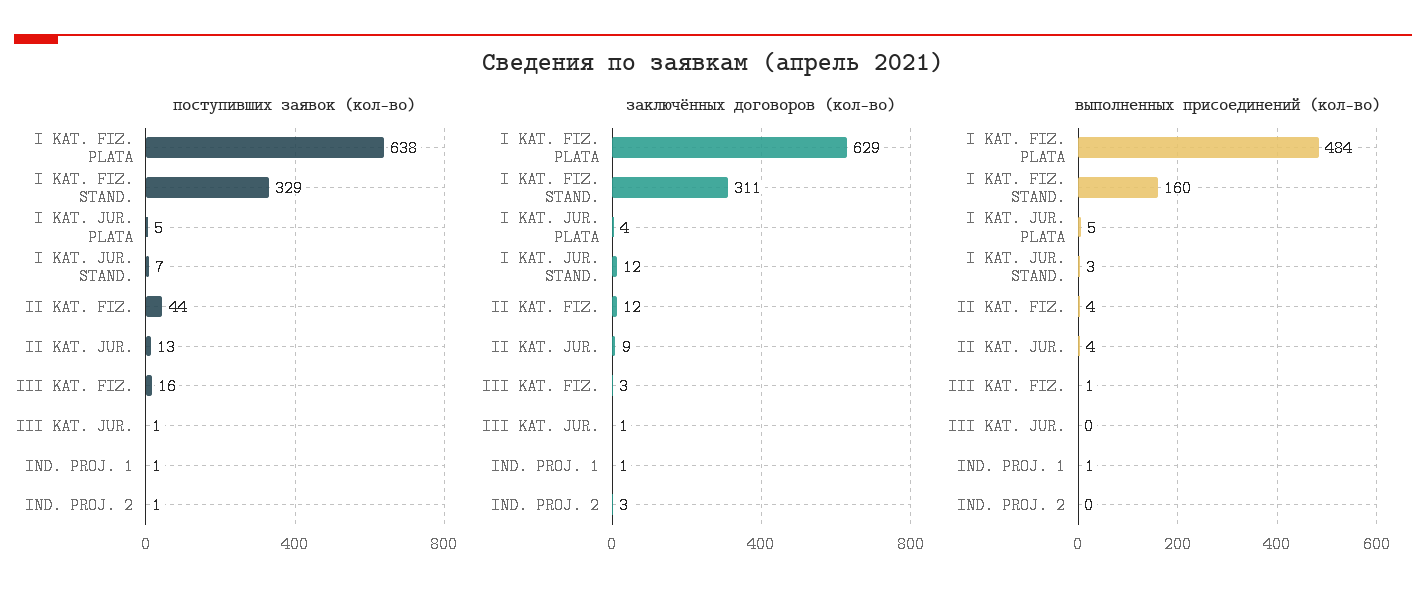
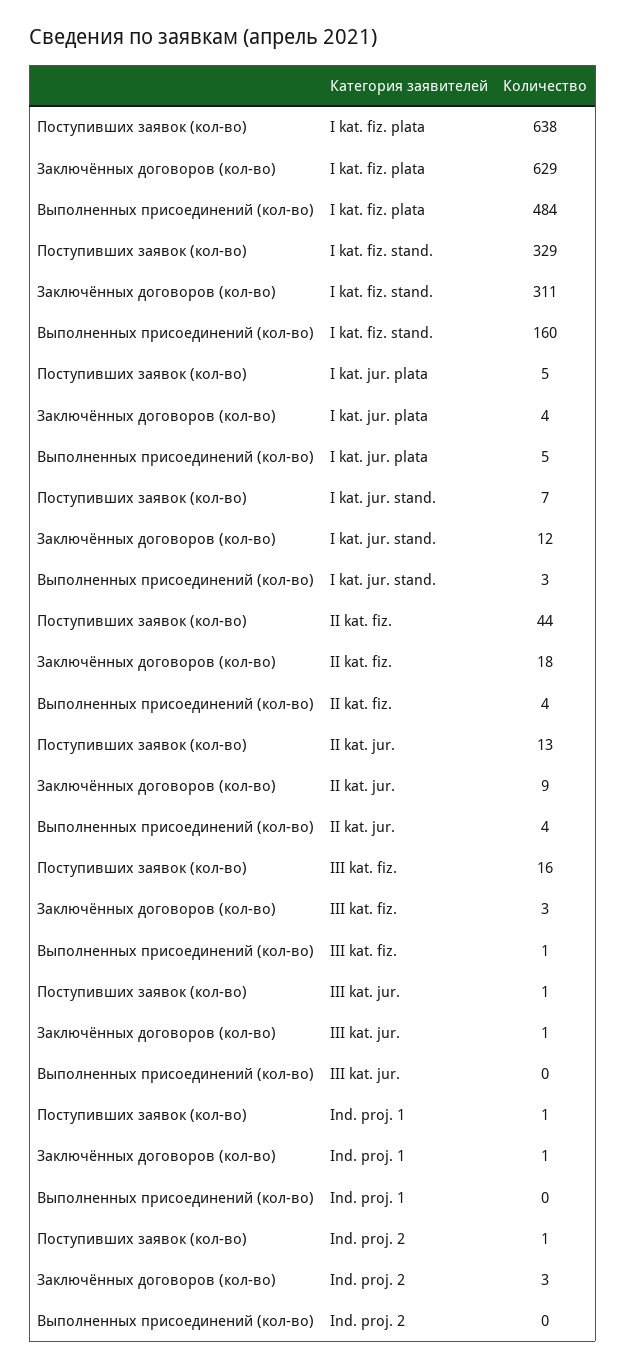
заключённых договоров (кол-во), II KAT. FIZ.: 12 -> 18
выполненных присоединений (кол-во), IND. PROJ. 1: 1 -> 0

